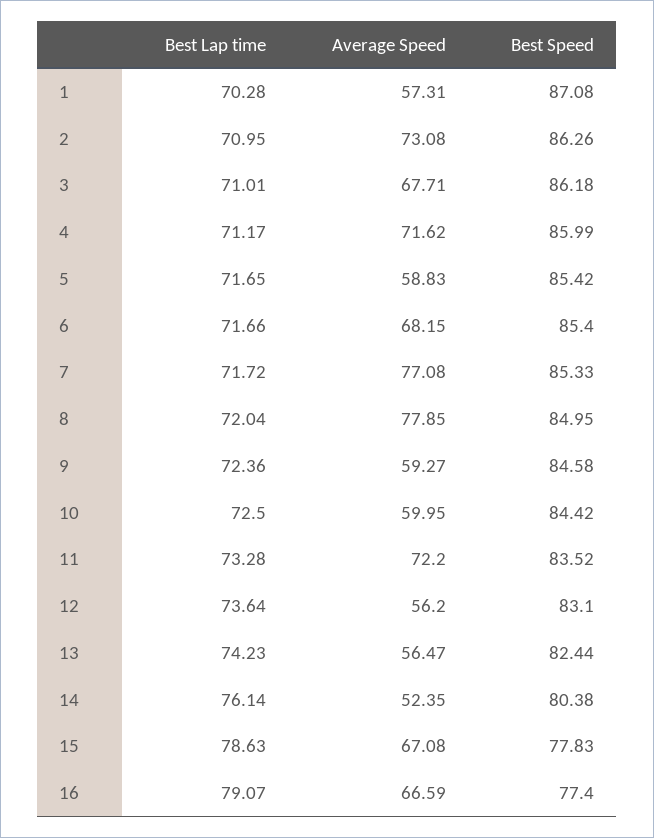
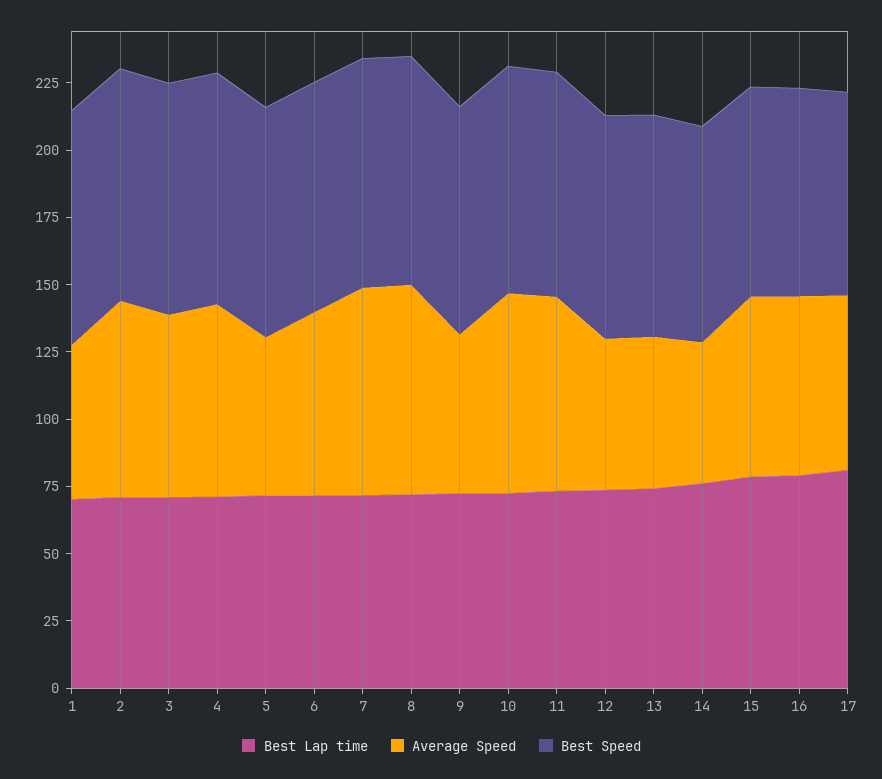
Average Speed, 10: 59.95 -> 75
Best Lap time, 17: none -> 80
Average Speed, 17: none -> 65
Best Speed, 17: none -> 75

